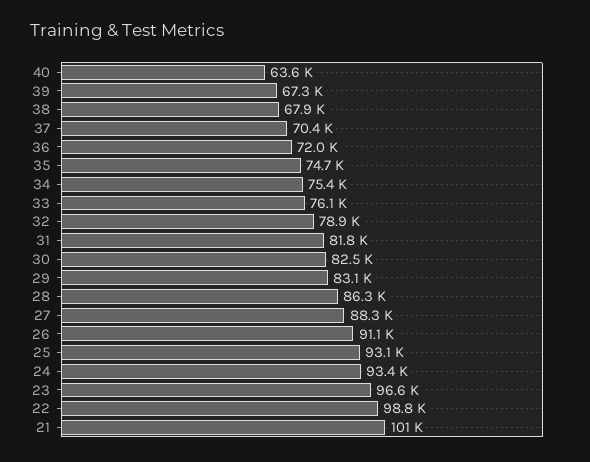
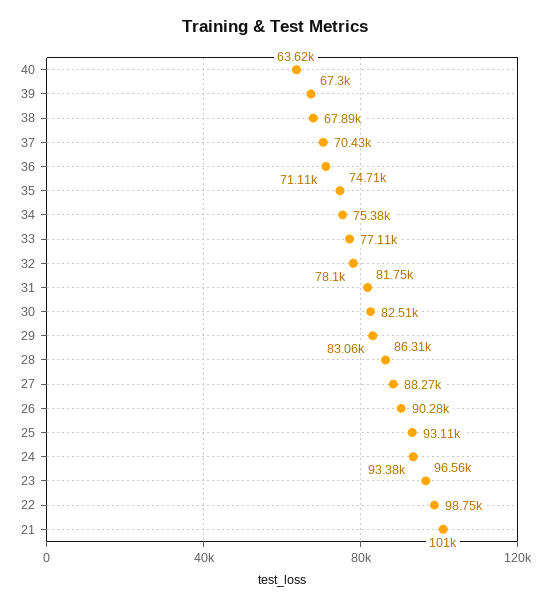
36: 72000 -> 71110
33: 76100 -> 77110
32: 78900 -> 78100
26: 91100 -> 90280

